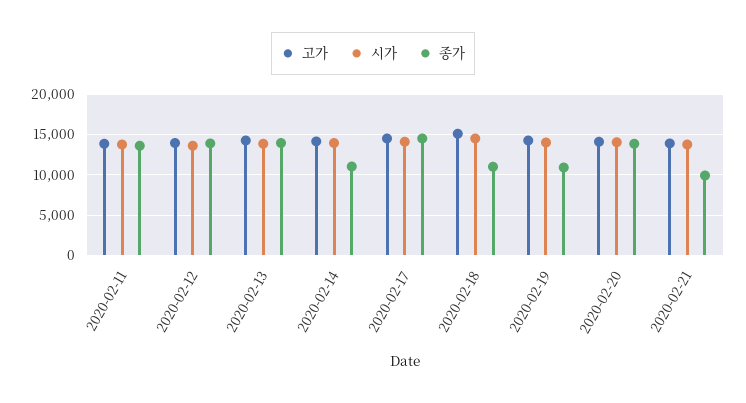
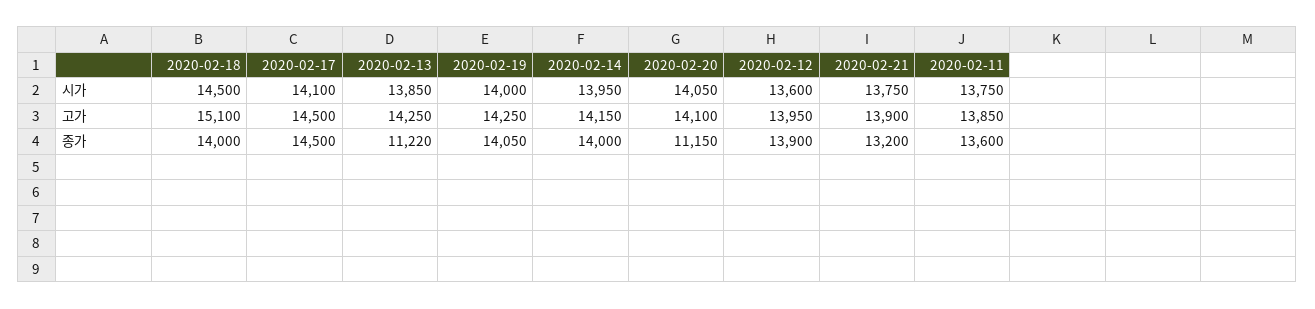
종가, 2020-02-13: 14000 -> 11220
종가, 2020-02-14: 11000 -> 14000
종가, 2020-02-18: 11000 -> 14000
종가, 2020-02-19: 11000 -> 14050
종가, 2020-02-20: 14000 -> 11150
종가, 2020-02-21: 10000 -> 13200

